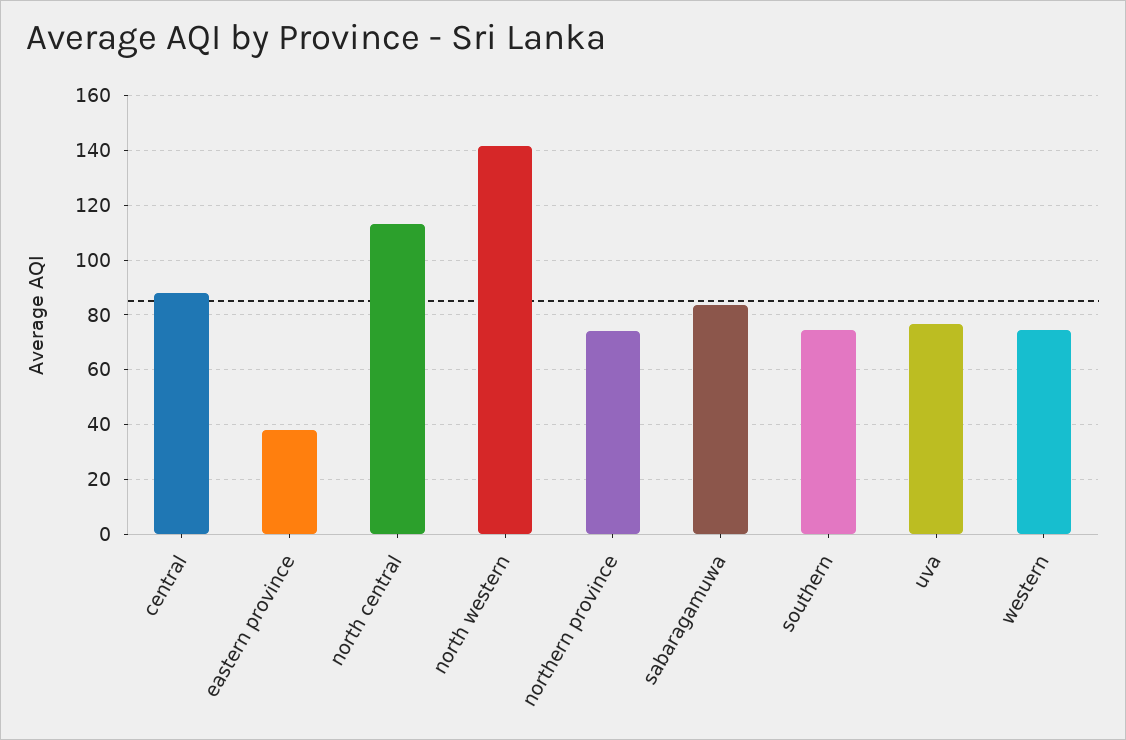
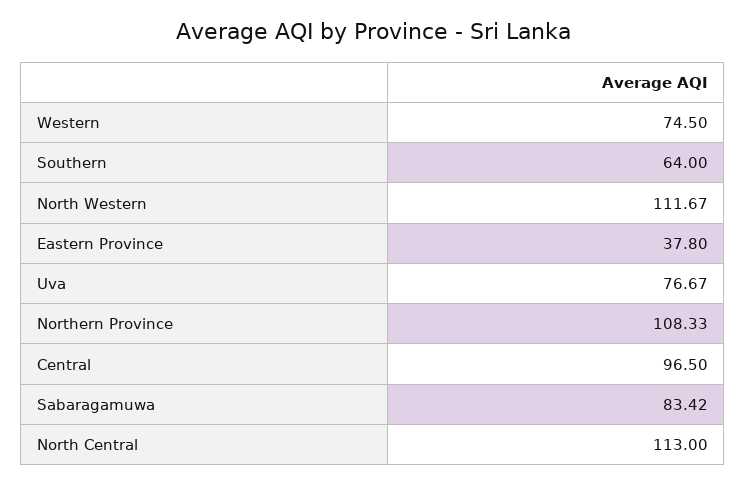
central: 87.5 -> 96.5
north western: 142.5 -> 111.67
northern province: 75 -> 108.33
southern: 75 -> 64

